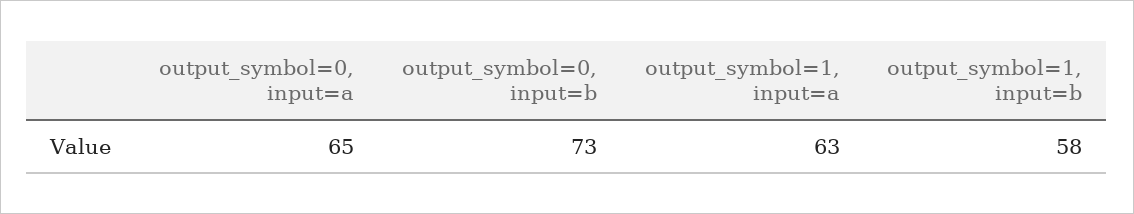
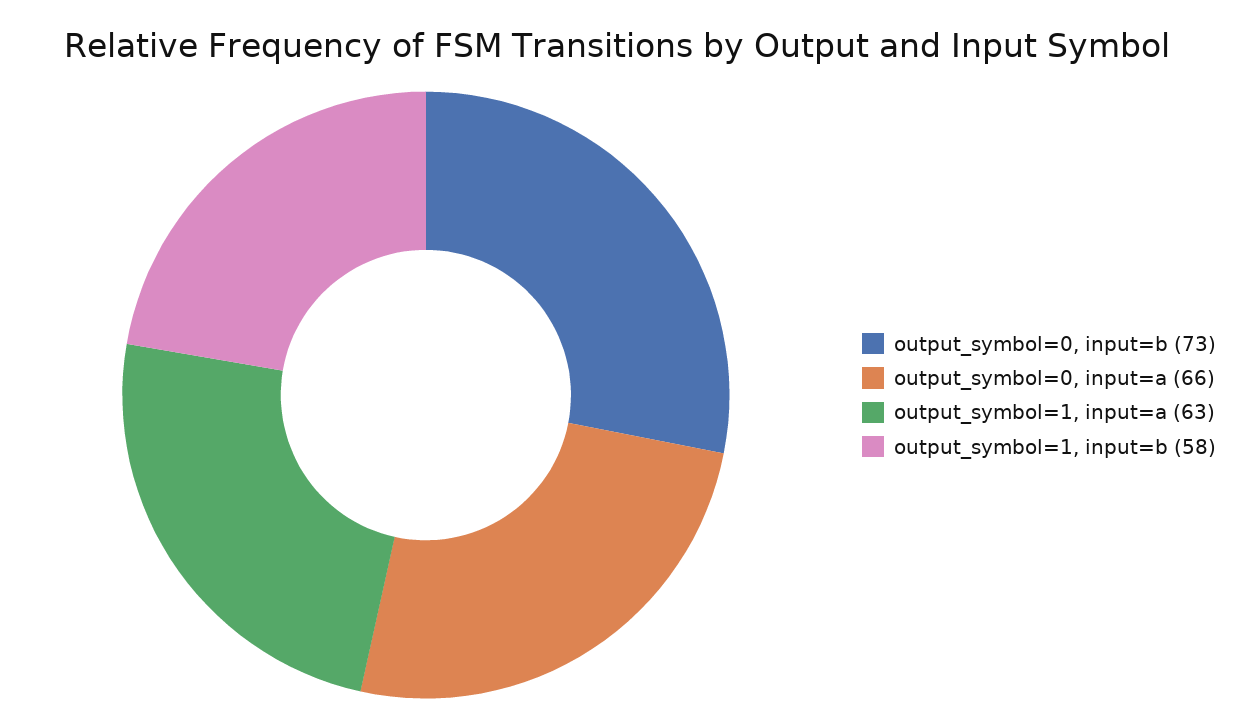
output_symbol=0, input=a: 65 -> 66

